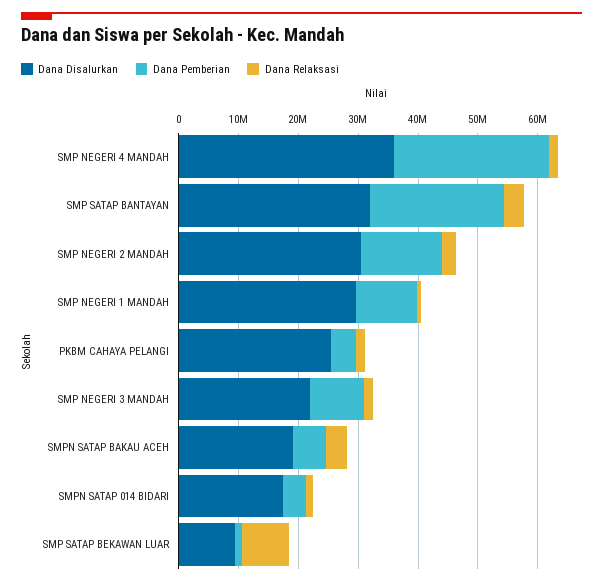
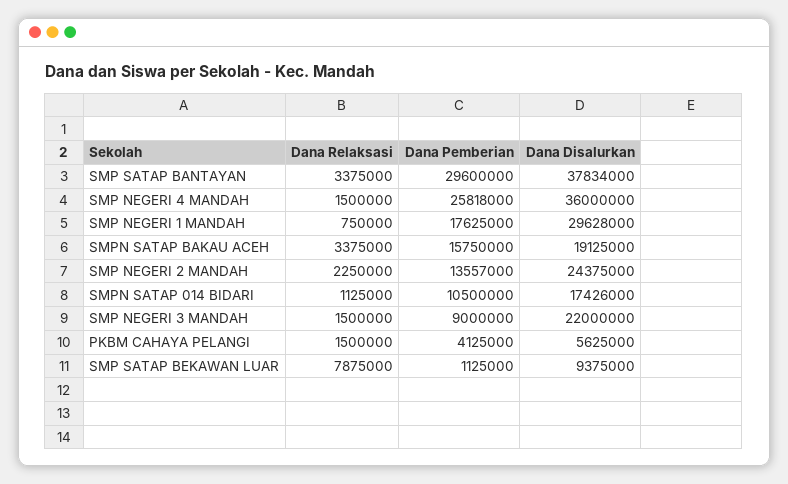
Dana Disalurkan, SMP SATAP BANTAYAN: 32000000 -> 37834000
Dana Pemberian, SMP SATAP BANTAYAN: 22000000 -> 29600000
Dana Disalurkan, SMP NEGERI 2 MANDAH: 30000000 -> 24375000
Dana Pemberian, SMP NEGERI 1 MANDAH: 10000000 -> 17625000
Dana Disalurkan, PKBM CAHAYA PELANGI: 26000000 -> 5625000
Dana Pemberian, SMPN SATAP BAKAU ACEH: 6000000 -> 15750000
Dana Pemberian, SMPN SATAP 014 BIDARI: 4000000 -> 10500000

